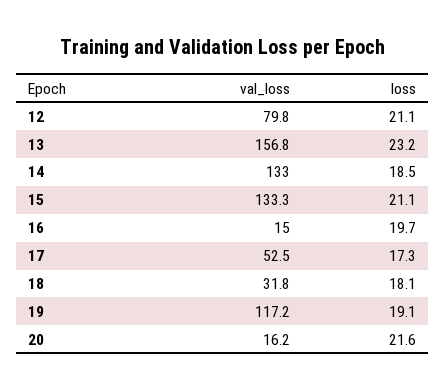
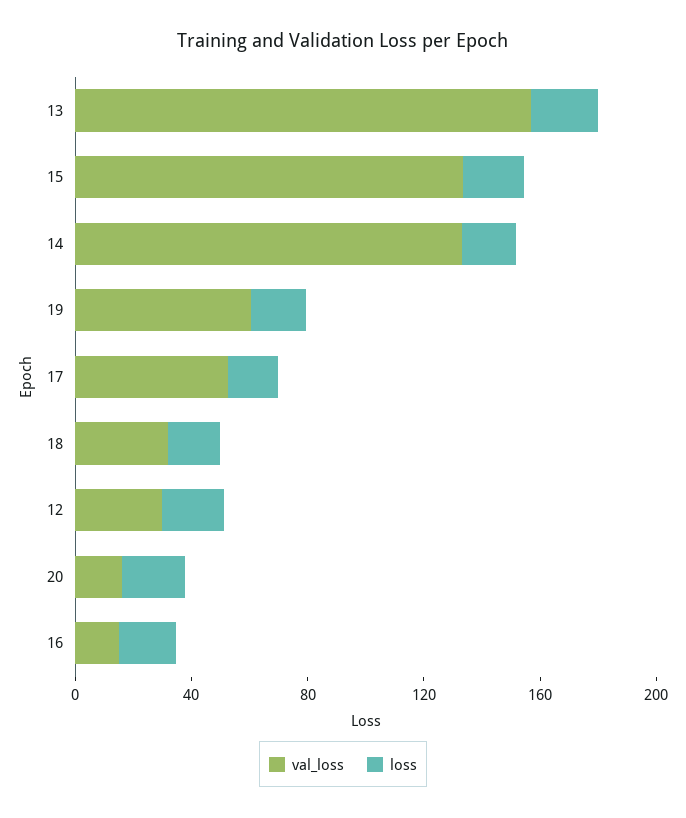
val_loss, 12: 79.8 -> 30
val_loss, 19: 117.2 -> 60

